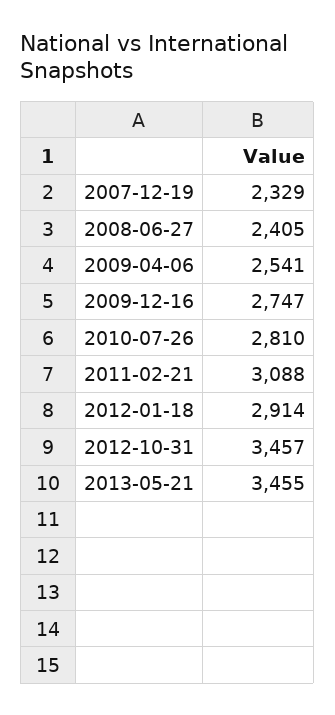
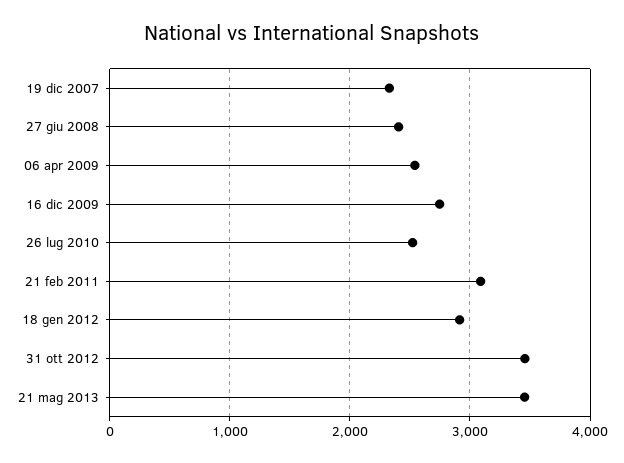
2010-07-26: 2810 -> 2500

